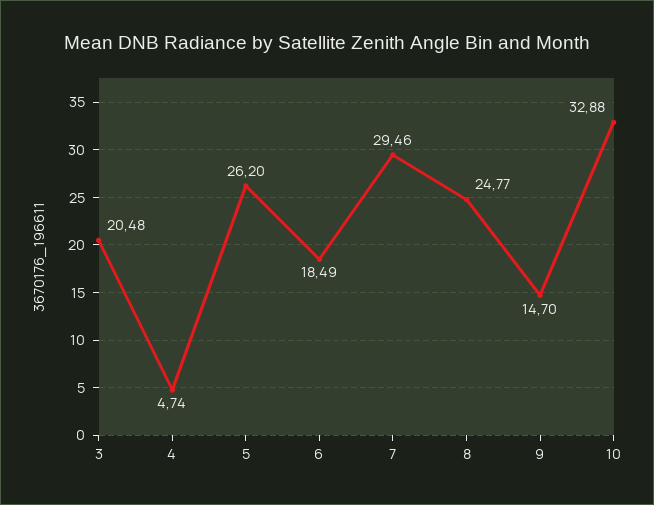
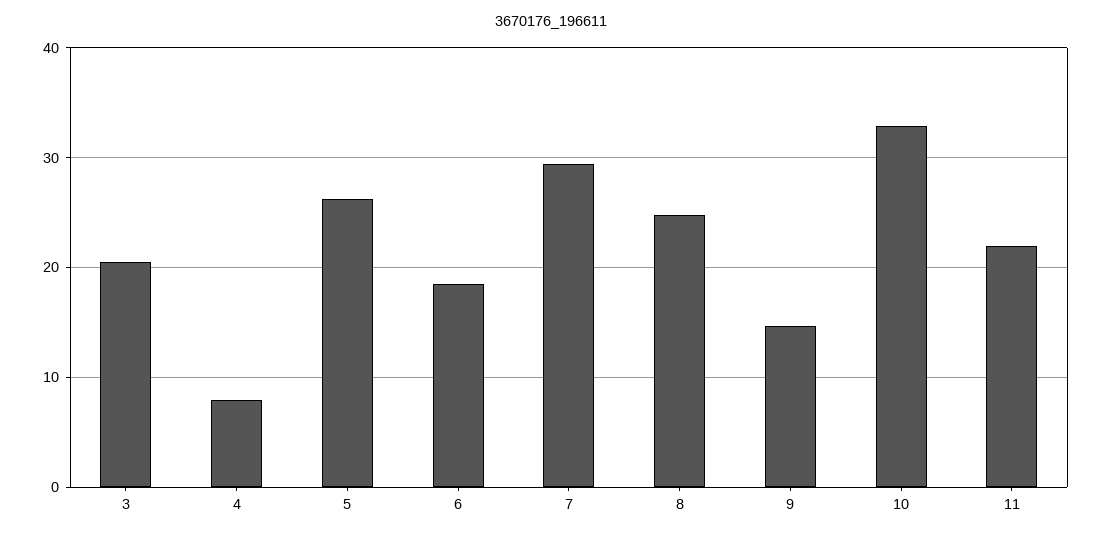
4: 4.74 -> 8
11: none -> 22

